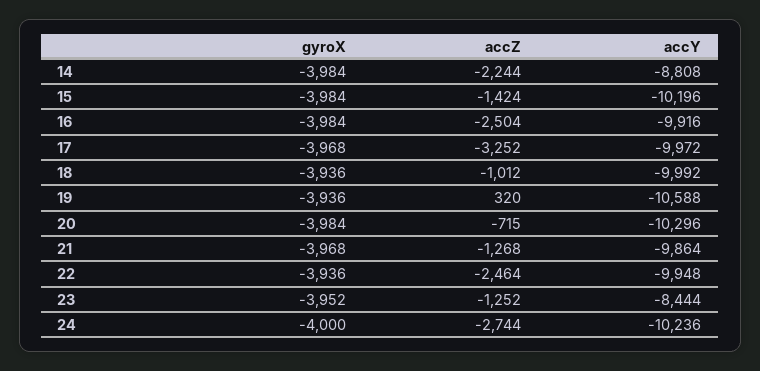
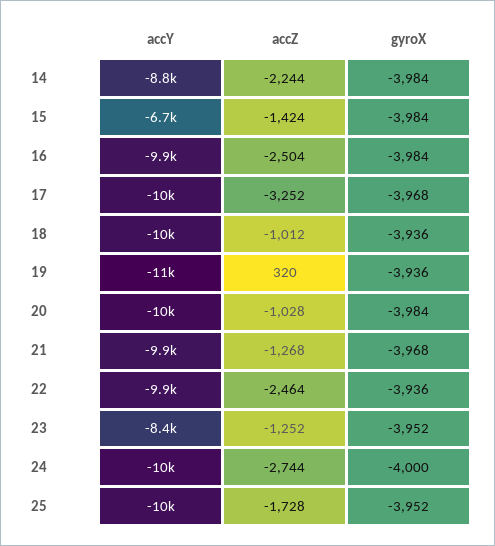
accY, 15: -10196 -> -6700
accZ, 20: -715 -> -1028
accY, 25: none -> -10000
accZ, 25: none -> -1728
gyroX, 25: none -> -3952

